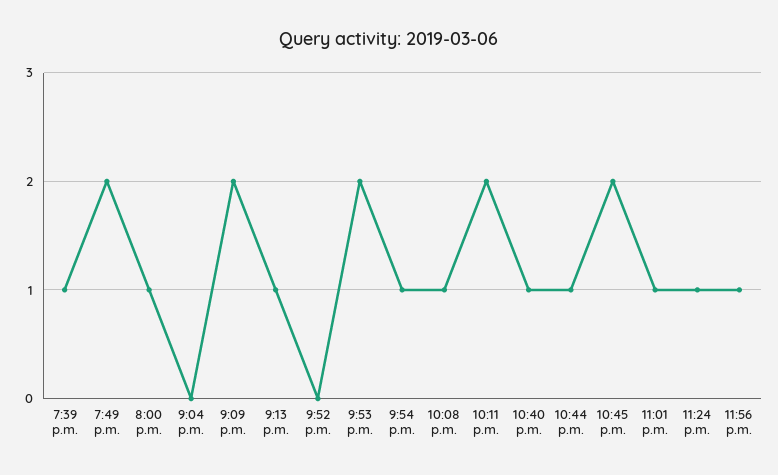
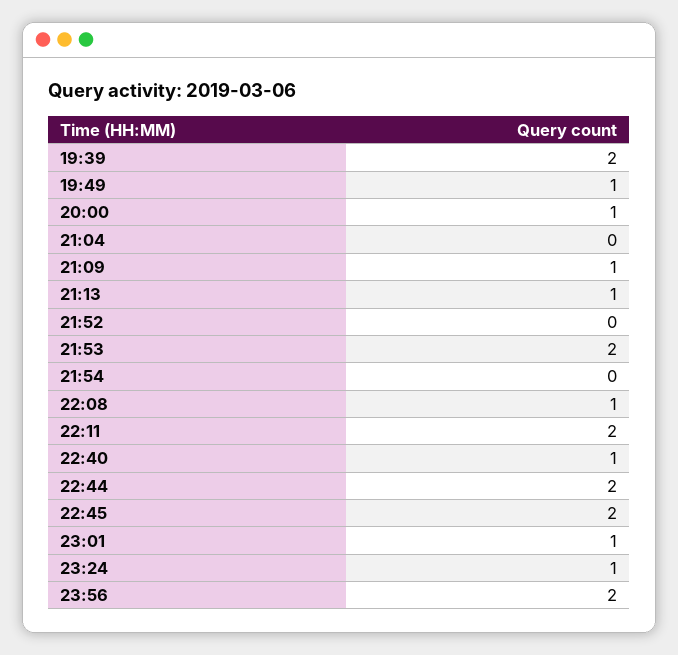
7:39 p.m.: 1 -> 2
7:49 p.m.: 2 -> 1
9:09 p.m.: 2 -> 1
9:54 p.m.: 1 -> 0
10:44 p.m.: 1 -> 2
11:56 p.m.: 1 -> 2

